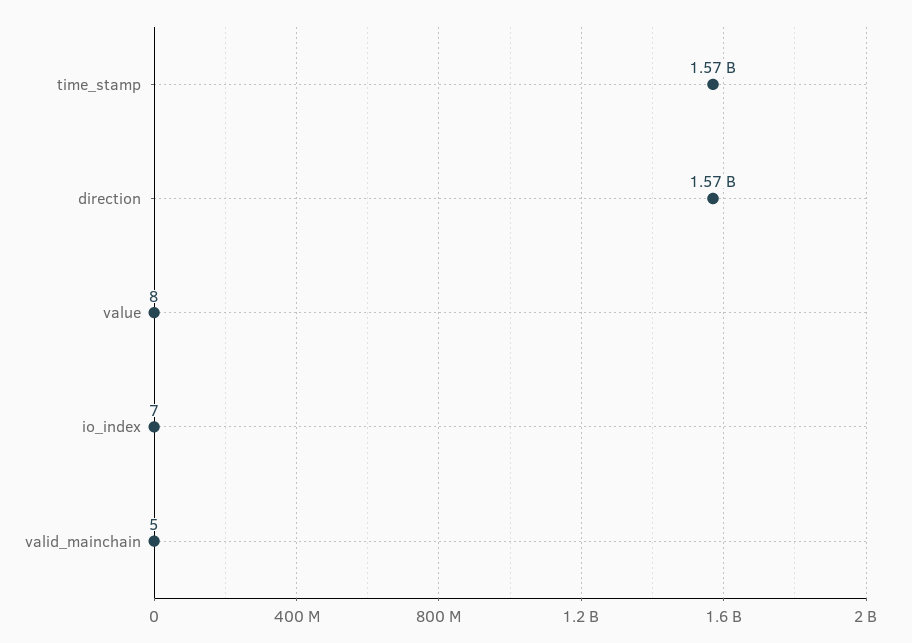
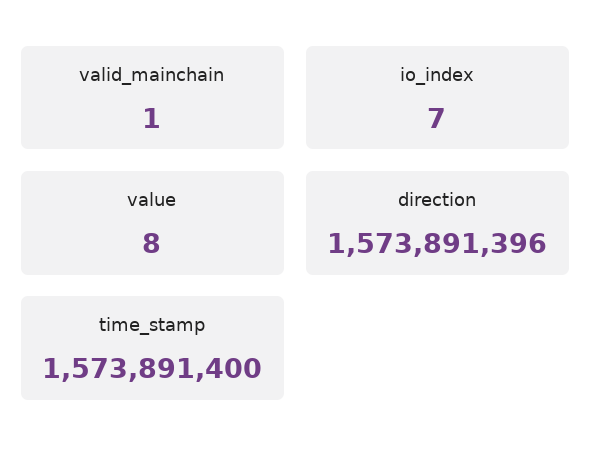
valid_mainchain: 5 -> 1

